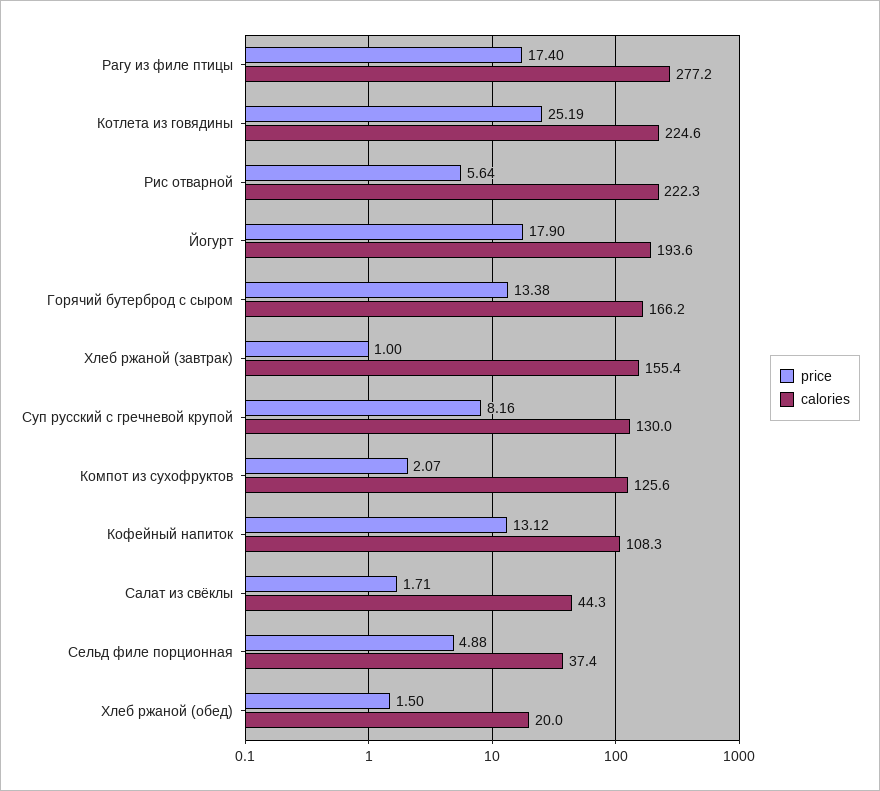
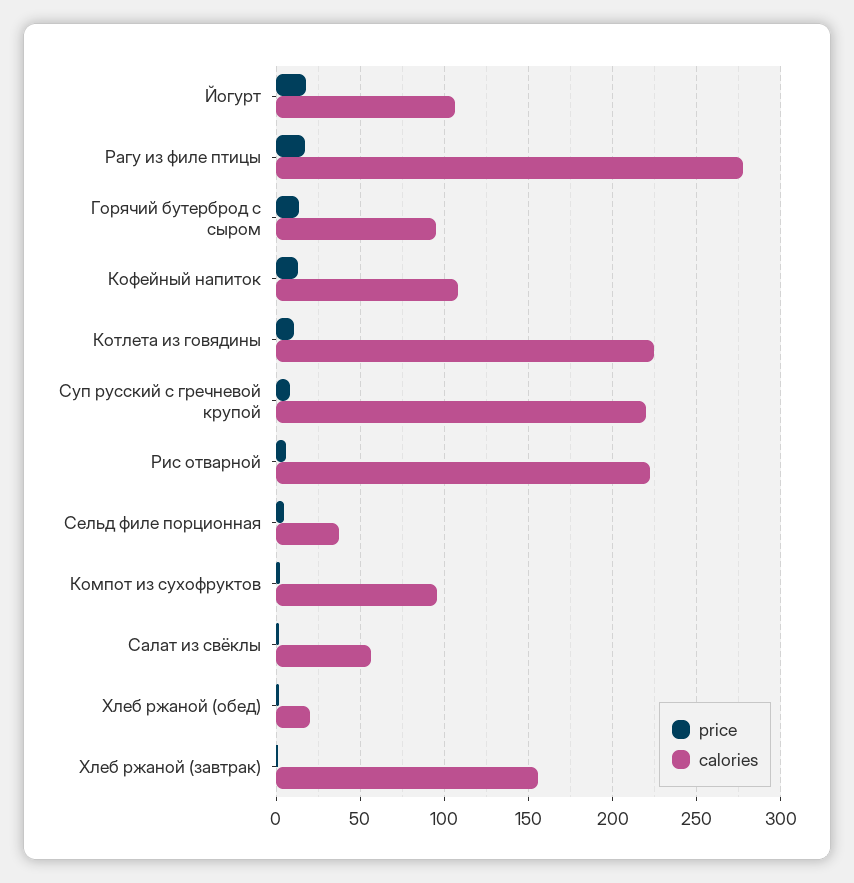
price, Котлета из говядины: 25.19 -> 10
calories, Йогурт: 193.6 -> 105
calories, Горячий бутерброд с сыром: 166.2 -> 95
calories, Суп русский с гречневой крупой: 130 -> 220
calories, Компот из сухофруктов: 125.6 -> 95
calories, Салат из свёклы: 44.3 -> 55

